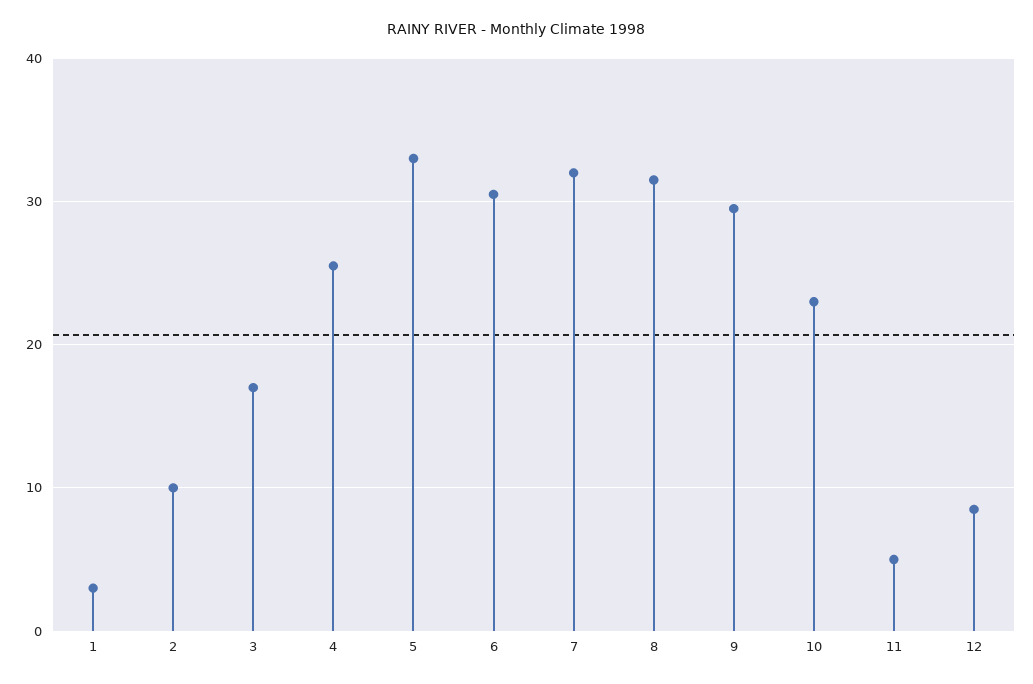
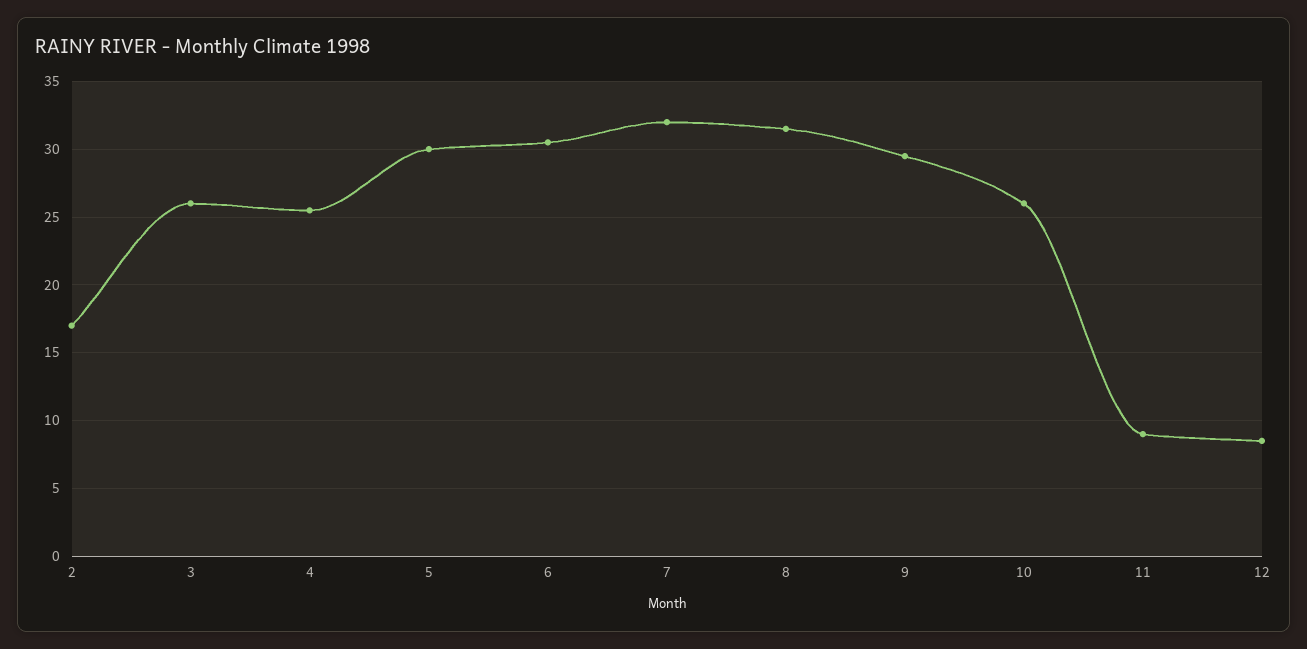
1: 3 -> none
2: 10 -> 17
3: 17 -> 26
5: 33 -> 30
10: 23 -> 26
11: 5 -> 9

